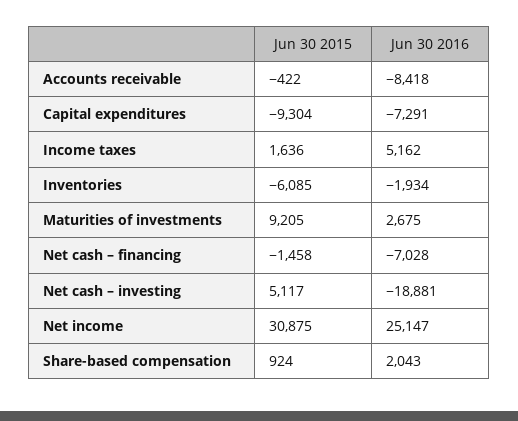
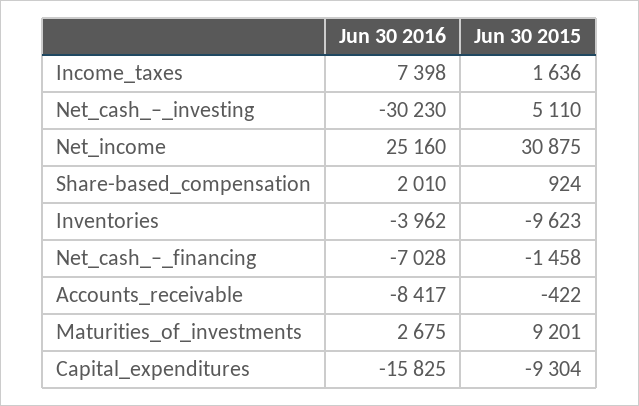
Jun 30 2016, Accounts receivable: -8418 -> -8417
Jun 30 2016, Capital expenditures: -7291 -> -15825
Jun 30 2016, Income taxes: 5162 -> 7398
Jun 30 2015, Inventories: -6085 -> -9623
Jun 30 2016, Inventories: -1934 -> -3962
Jun 30 2015, Maturities of investments: 9205 -> 9201
Jun 30 2015, Net cash – investing: 5117 -> 5110
Jun 30 2016, Net cash – investing: -18881 -> -30230
Jun 30 2016, Net income: 25147 -> 25160
Jun 30 2016, Share-based compensation: 2043 -> 2010

